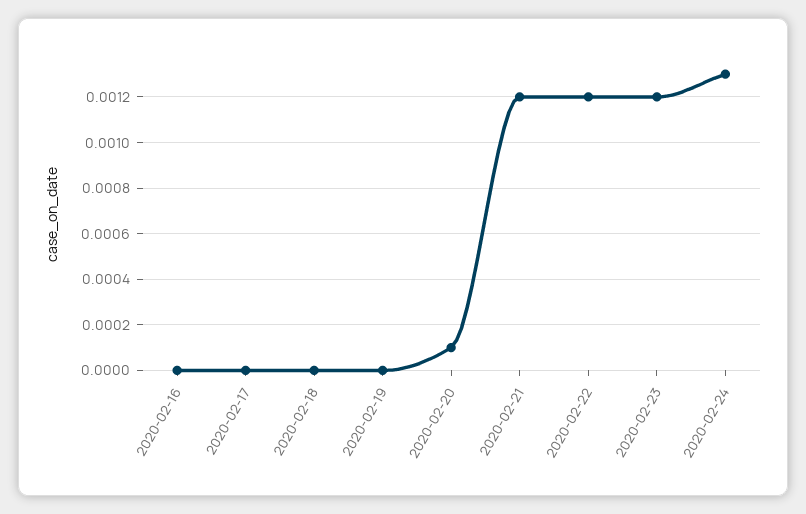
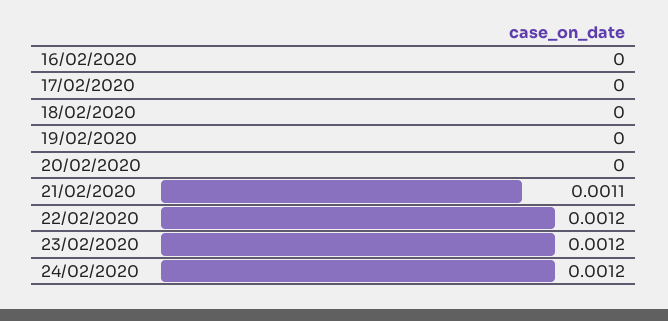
2020-02-20: 0.0001 -> 0
2020-02-21: 0.0012 -> 0.0011
2020-02-24: 0.0013 -> 0.0012

